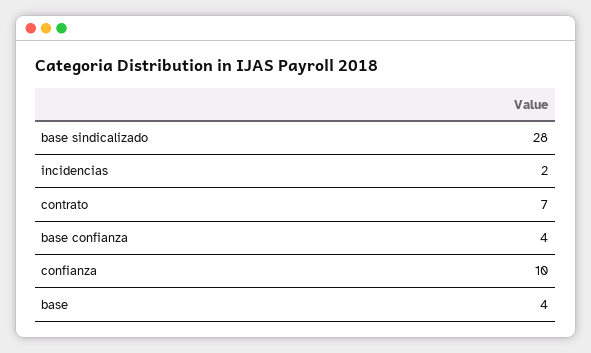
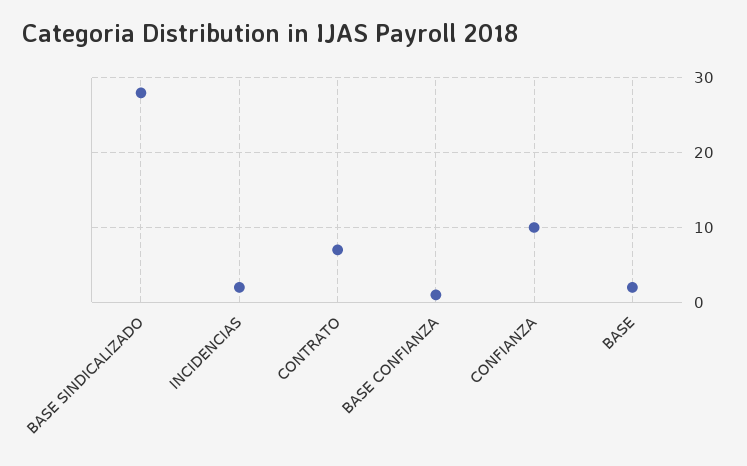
base confianza: 4 -> 1
base: 4 -> 2

